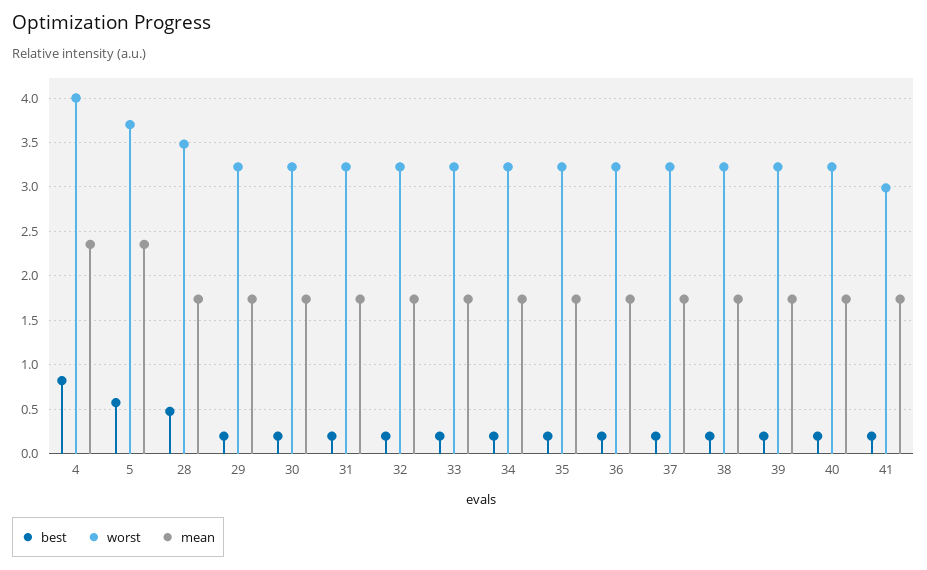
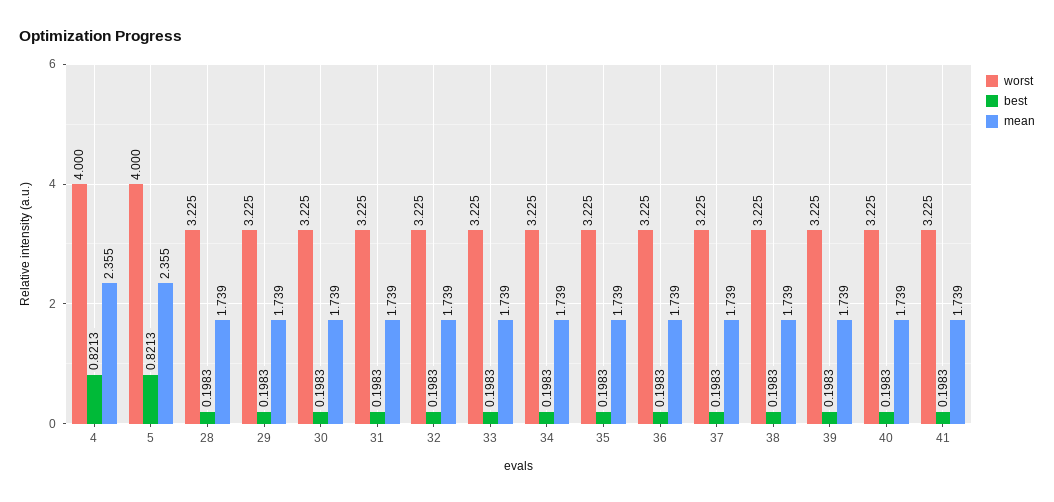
best, 5: 0.6 -> 0.8213
worst, 5: 3.7 -> 4
best, 28: 0.5 -> 0.1983
worst, 28: 3.5 -> 3.225
worst, 41: 3 -> 3.225

